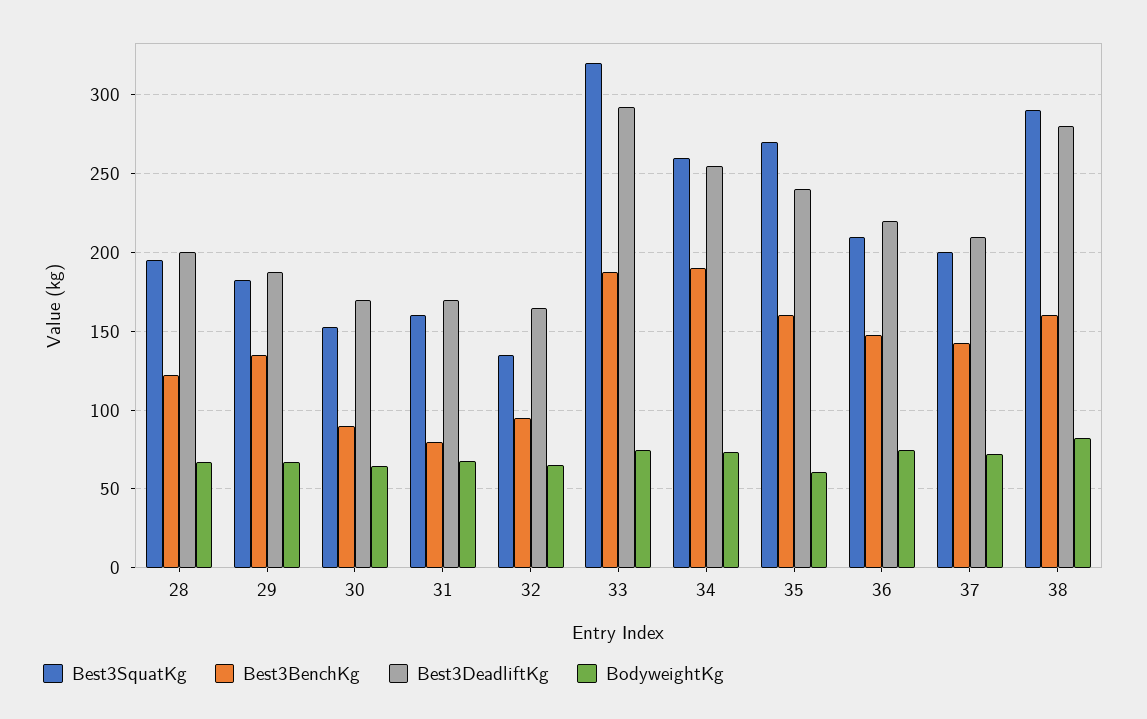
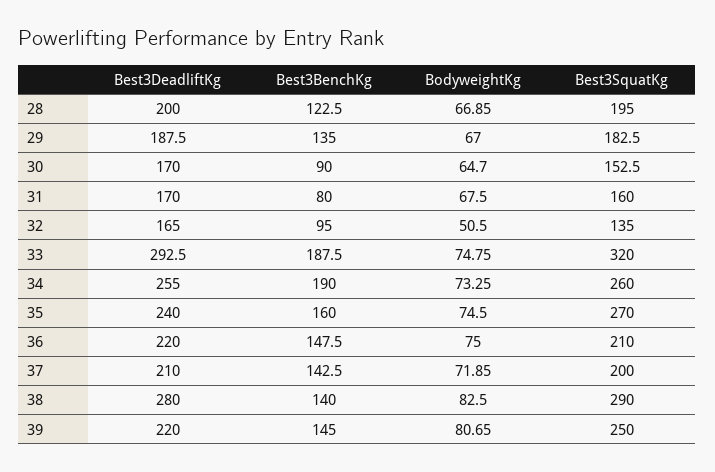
BodyweightKg, 32: 65 -> 50.5
BodyweightKg, 35: 60 -> 74.5
Best3BenchKg, 38: 160 -> 140
Best3DeadliftKg, 39: none -> 220
Best3BenchKg, 39: none -> 145
BodyweightKg, 39: none -> 80.65
Best3SquatKg, 39: none -> 250

